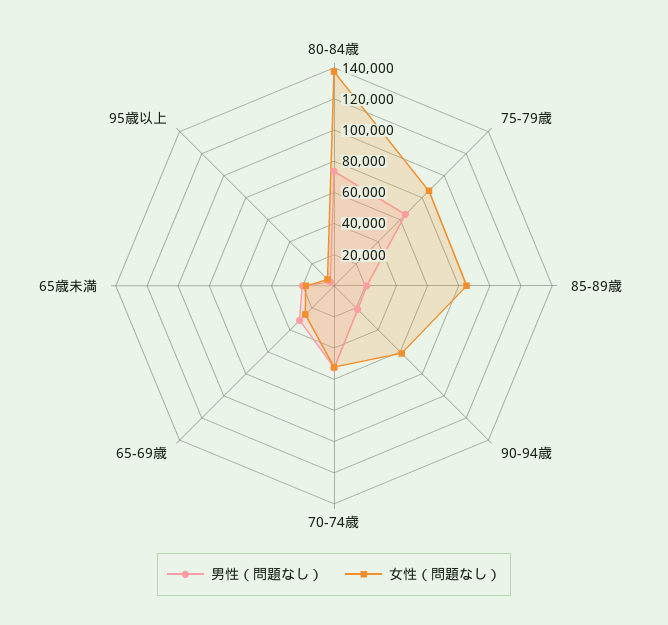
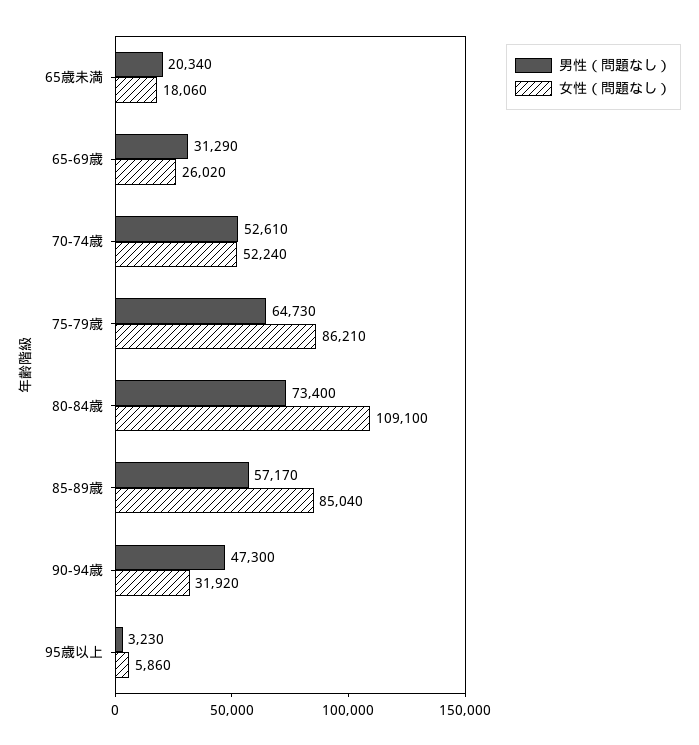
女性（問題なし）, 80-84歳: 140000 -> 109100
男性（問題なし）, 85-89歳: 20000 -> 57170
男性（問題なし）, 90-94歳: 20000 -> 47300
女性（問題なし）, 90-94歳: 60000 -> 31920

